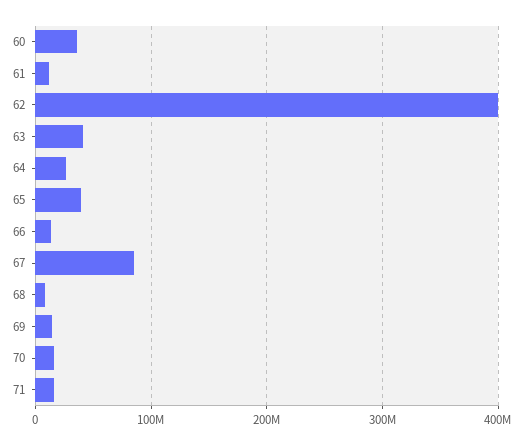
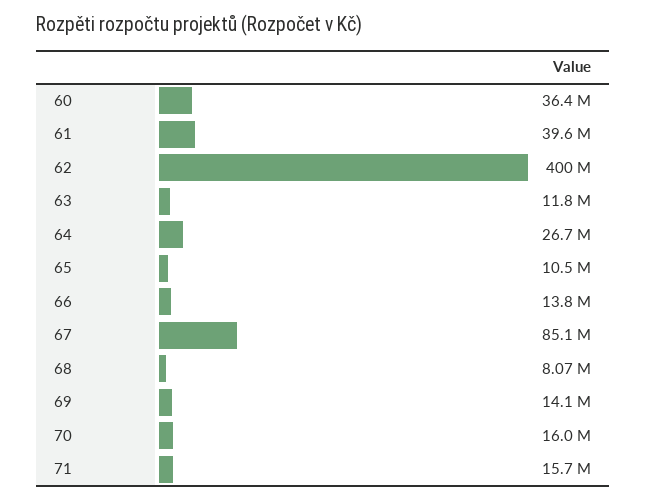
61: 10000000 -> 39600000
63: 40000000 -> 11800000
65: 40000000 -> 10500000

